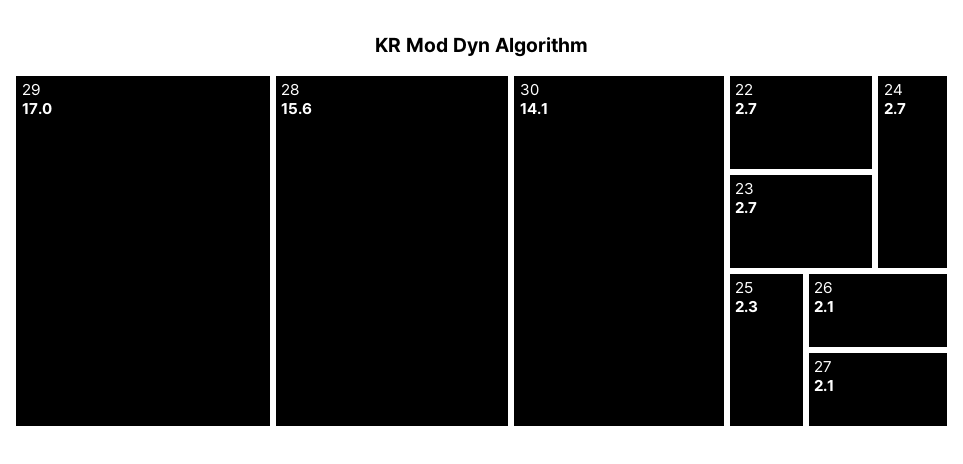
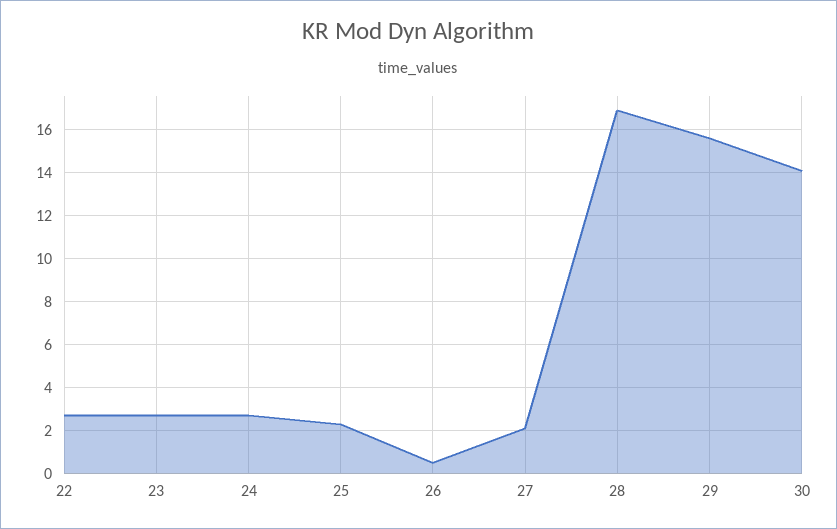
29: 17 -> 15.5
28: 15.6 -> 17
26: 2.1 -> 0.5

